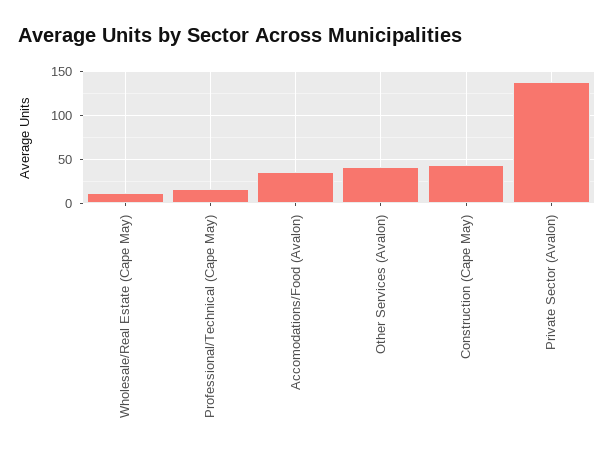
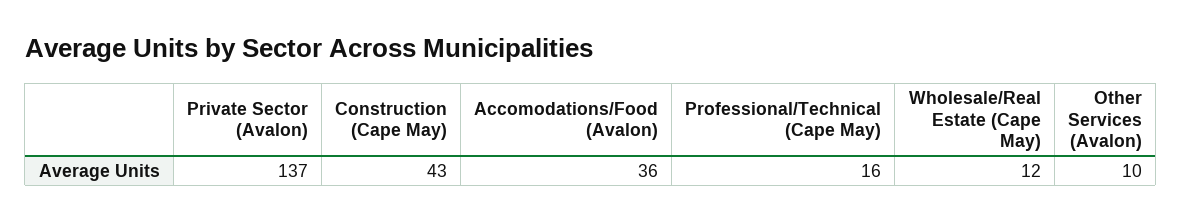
Other Services (Avalon): 40 -> 10

